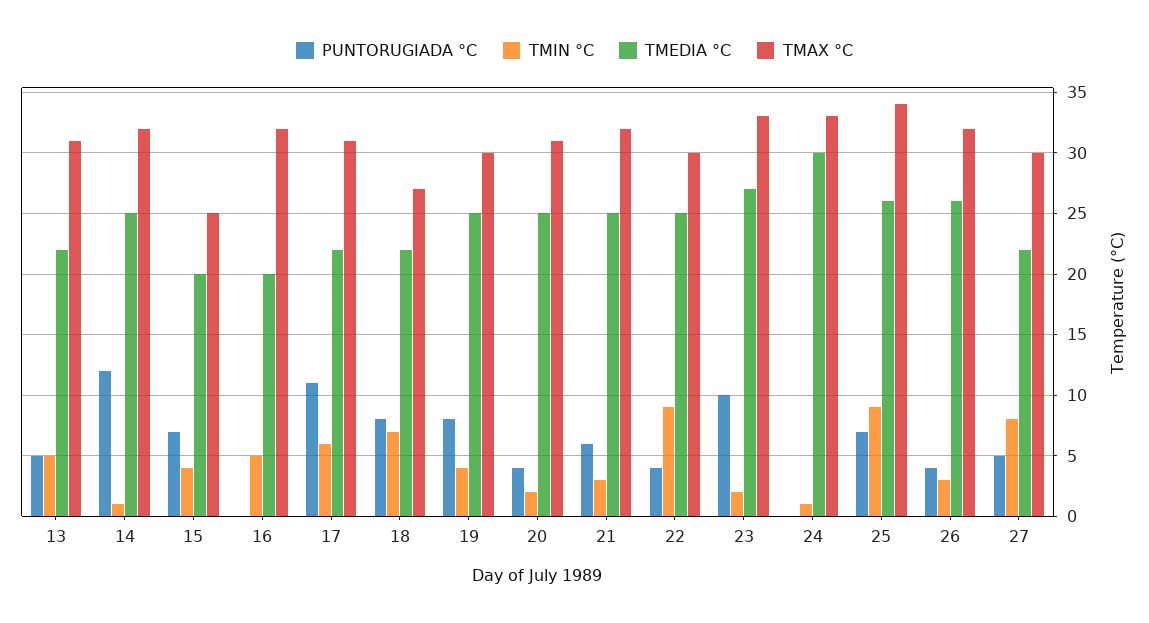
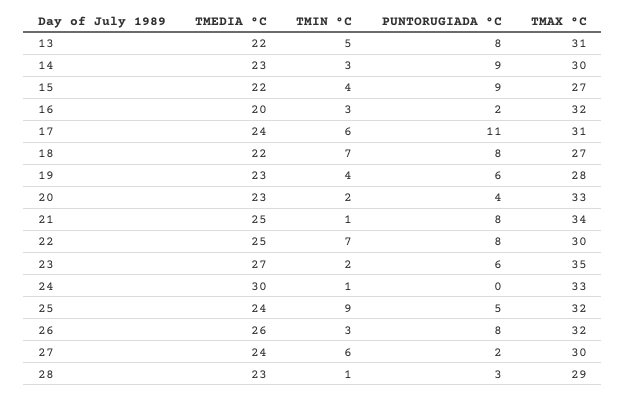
PUNTORUGIADA °C, 13: 5 -> 8
PUNTORUGIADA °C, 14: 12 -> 9
TMIN °C, 14: 1 -> 3
TMEDIA °C, 14: 25 -> 23
TMAX °C, 14: 32 -> 30
PUNTORUGIADA °C, 15: 7 -> 9
TMEDIA °C, 15: 20 -> 22
TMAX °C, 15: 25 -> 27
PUNTORUGIADA °C, 16: 0 -> 2
TMIN °C, 16: 5 -> 3
TMEDIA °C, 17: 22 -> 24
PUNTORUGIADA °C, 19: 8 -> 6
TMEDIA °C, 19: 25 -> 23
TMAX °C, 19: 30 -> 28
TMEDIA °C, 20: 25 -> 23
TMAX °C, 20: 31 -> 33
PUNTORUGIADA °C, 21: 6 -> 8
TMIN °C, 21: 3 -> 1
TMAX °C, 21: 32 -> 34
PUNTORUGIADA °C, 22: 4 -> 8
TMIN °C, 22: 9 -> 7
PUNTORUGIADA °C, 23: 10 -> 6
TMAX °C, 23: 33 -> 35
PUNTORUGIADA °C, 25: 7 -> 5
TMEDIA °C, 25: 26 -> 24
TMAX °C, 25: 34 -> 32
PUNTORUGIADA °C, 26: 4 -> 8
PUNTORUGIADA °C, 27: 5 -> 2
TMIN °C, 27: 8 -> 6
TMEDIA °C, 27: 22 -> 24
TMEDIA °C, 28: none -> 23
TMIN °C, 28: none -> 1
PUNTORUGIADA °C, 28: none -> 3
TMAX °C, 28: none -> 29

